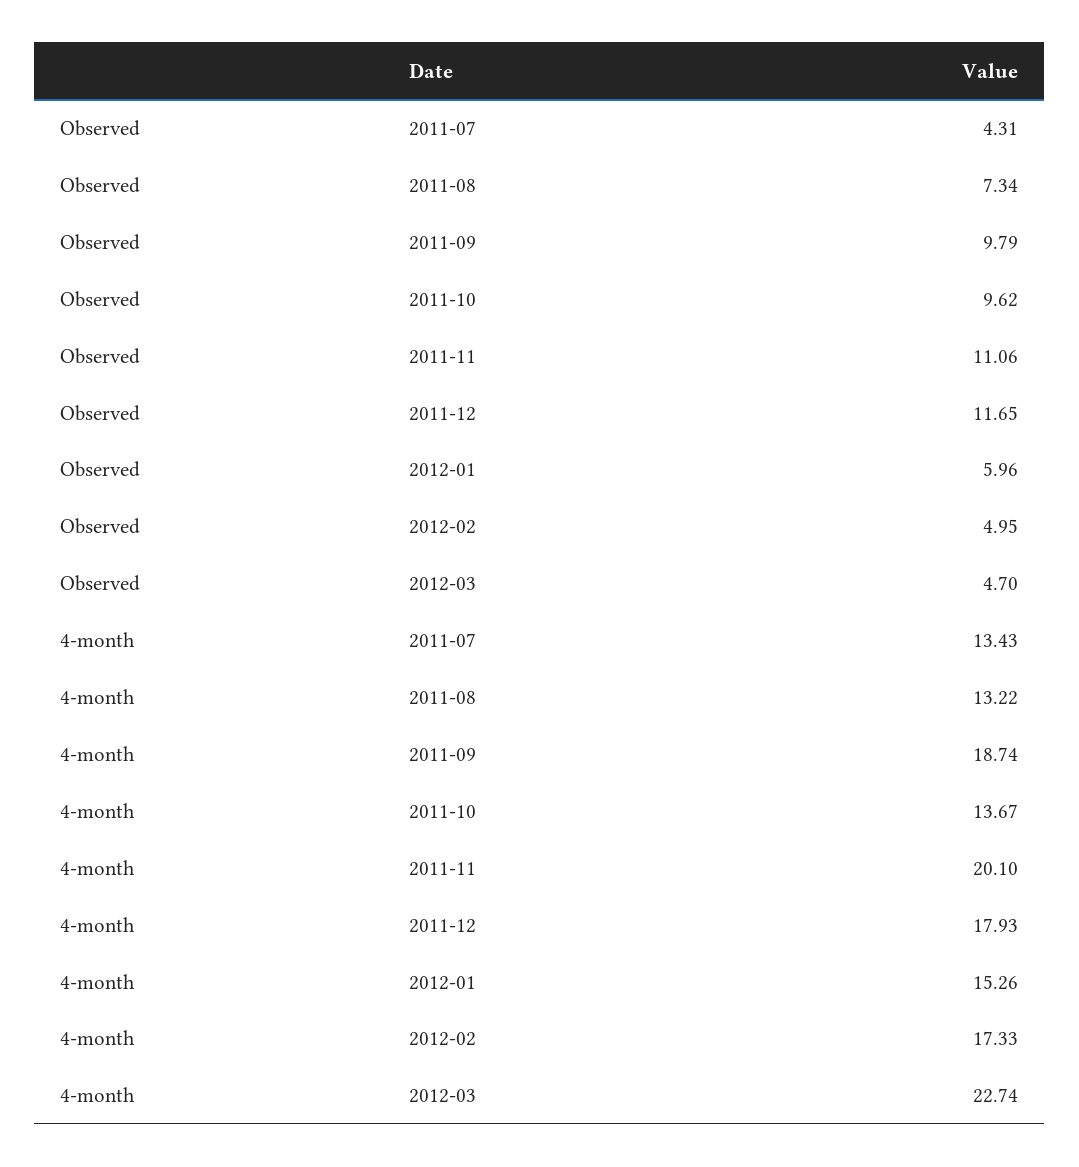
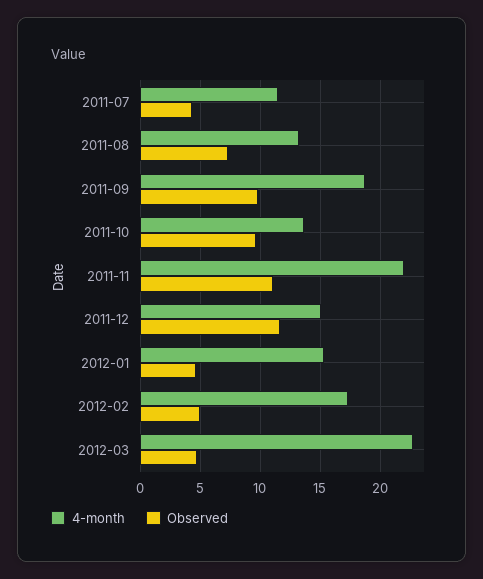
Observed, 2012-01: 5.96 -> 4.5
4-month, 2011-07: 13.43 -> 11.5
4-month, 2011-11: 20.1 -> 22
4-month, 2011-12: 17.93 -> 15

